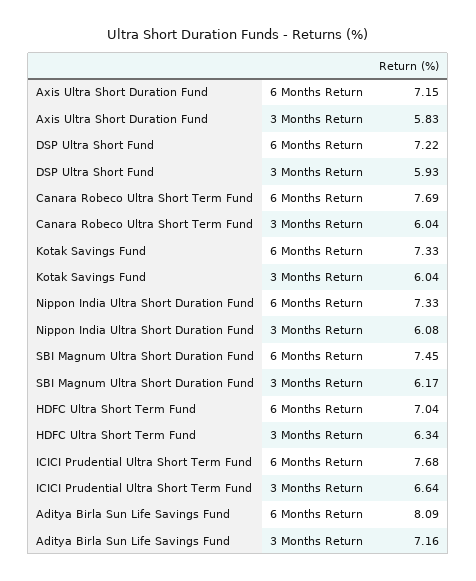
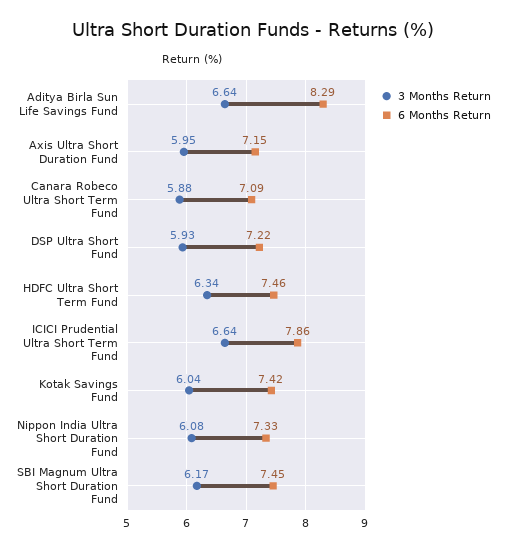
3 Months Return, Axis Ultra Short Duration Fund: 5.83 -> 5.95
6 Months Return, Canara Robeco Ultra Short Term Fund: 7.69 -> 7.09
3 Months Return, Canara Robeco Ultra Short Term Fund: 6.04 -> 5.88
6 Months Return, Kotak Savings Fund: 7.33 -> 7.42
6 Months Return, HDFC Ultra Short Term Fund: 7.04 -> 7.46
6 Months Return, ICICI Prudential Ultra Short Term Fund: 7.68 -> 7.86
6 Months Return, Aditya Birla Sun Life Savings Fund: 8.09 -> 8.29
3 Months Return, Aditya Birla Sun Life Savings Fund: 7.16 -> 6.64

